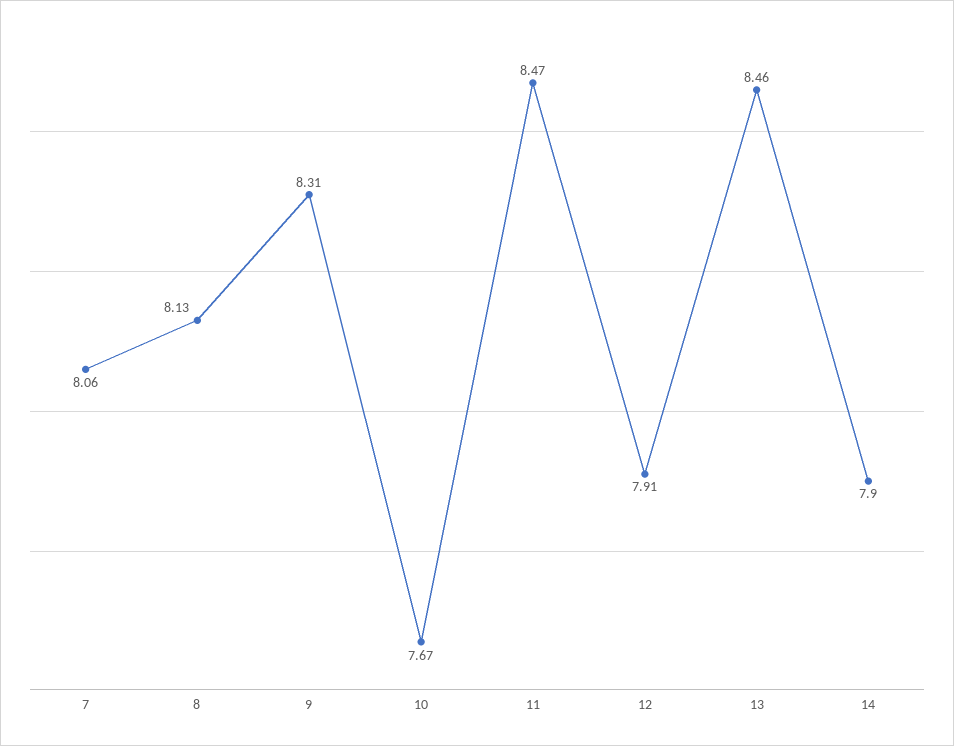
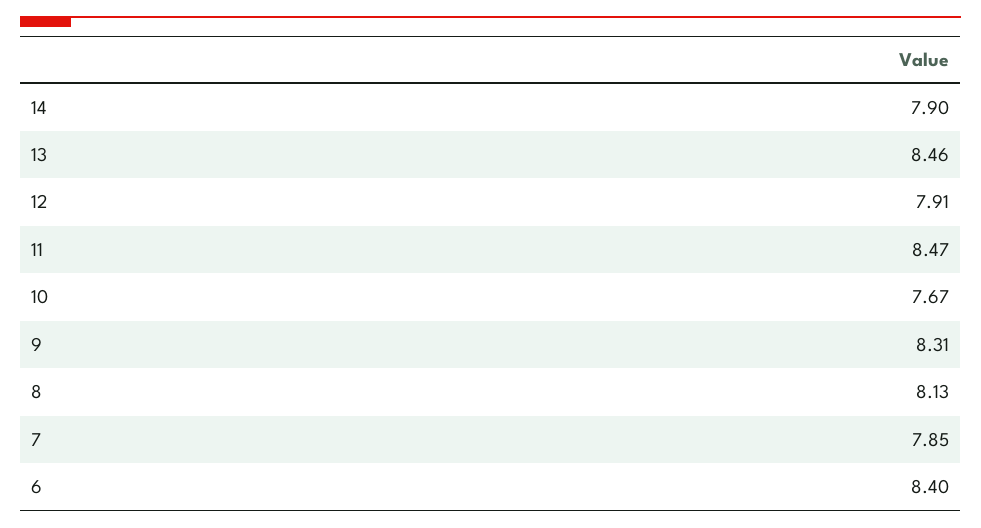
7: 8.06 -> 7.85
6: none -> 8.4

